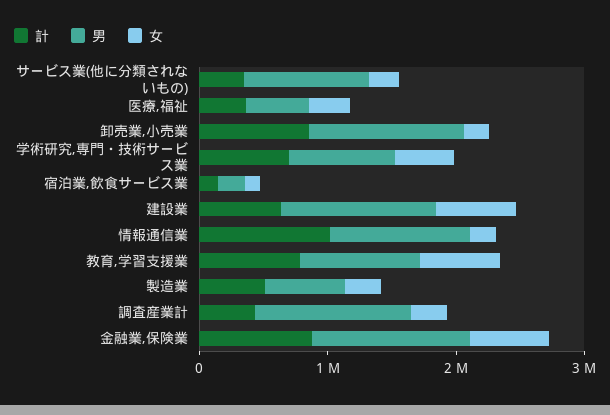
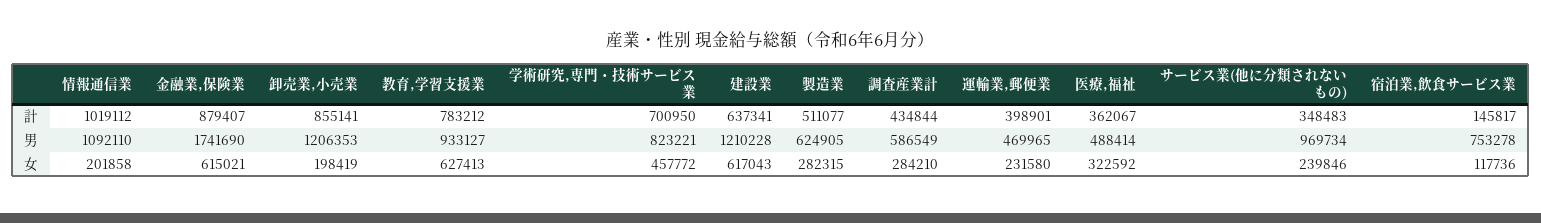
男, 宿泊業,飲食サービス業: 200000 -> 753278
男, 調査産業計: 1200000 -> 586549
男, 金融業,保険業: 1200000 -> 1741690
計, 運輸業,郵便業: none -> 398901
男, 運輸業,郵便業: none -> 469965
女, 運輸業,郵便業: none -> 231580

